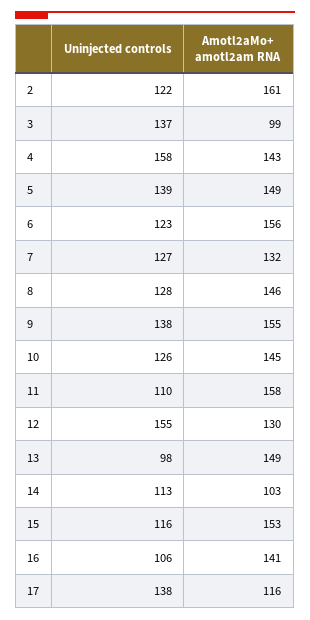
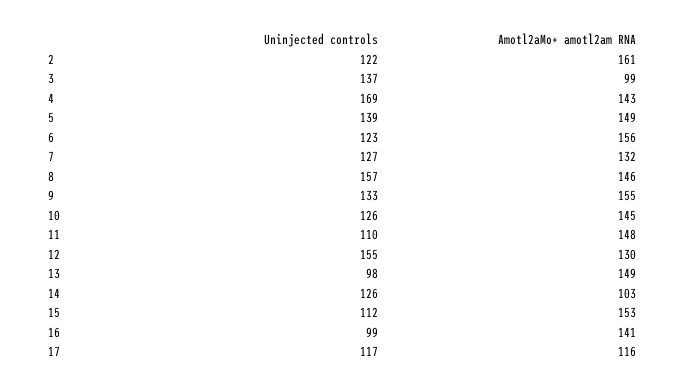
Uninjected controls, 4: 158 -> 169
Uninjected controls, 8: 128 -> 157
Uninjected controls, 9: 138 -> 133
Amotl2aMo+ amotl2am RNA, 11: 158 -> 148
Uninjected controls, 14: 113 -> 126
Uninjected controls, 15: 116 -> 112
Uninjected controls, 16: 106 -> 99
Uninjected controls, 17: 138 -> 117

